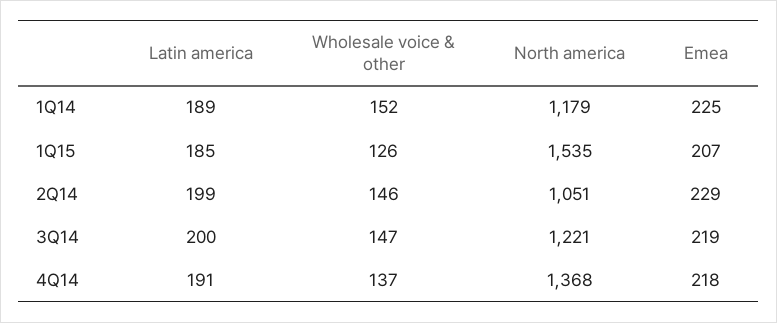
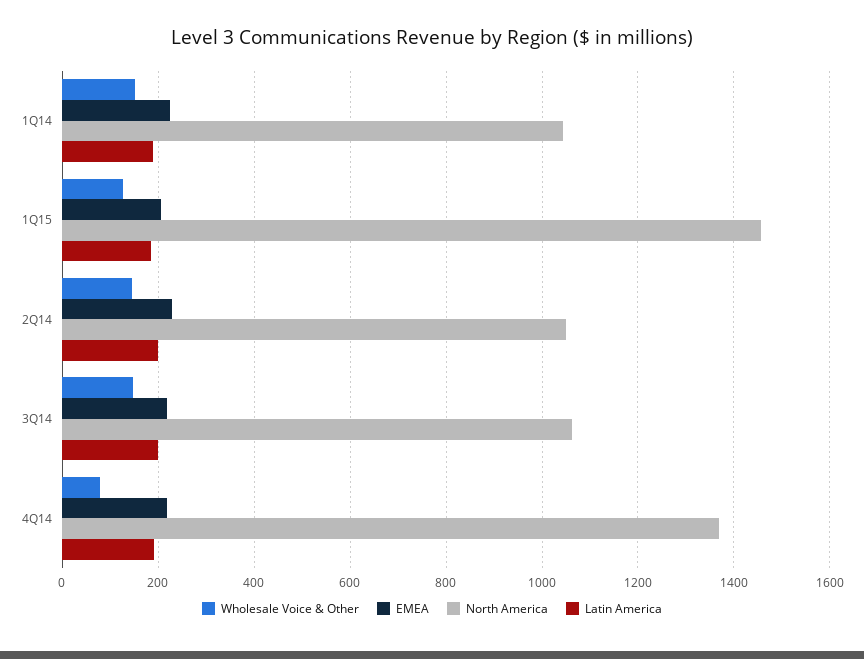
North america, 1Q14: 1179 -> 1040
North america, 1Q15: 1535 -> 1460
North america, 3Q14: 1221 -> 1060
Wholesale voice & other, 4Q14: 137 -> 80

